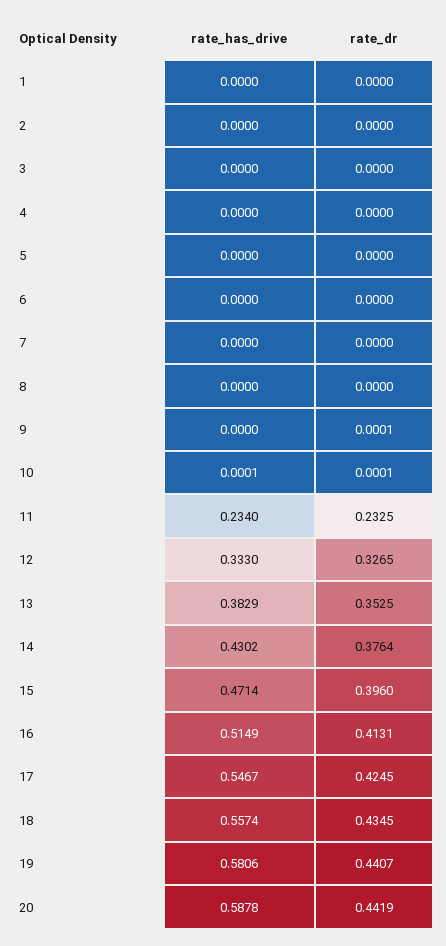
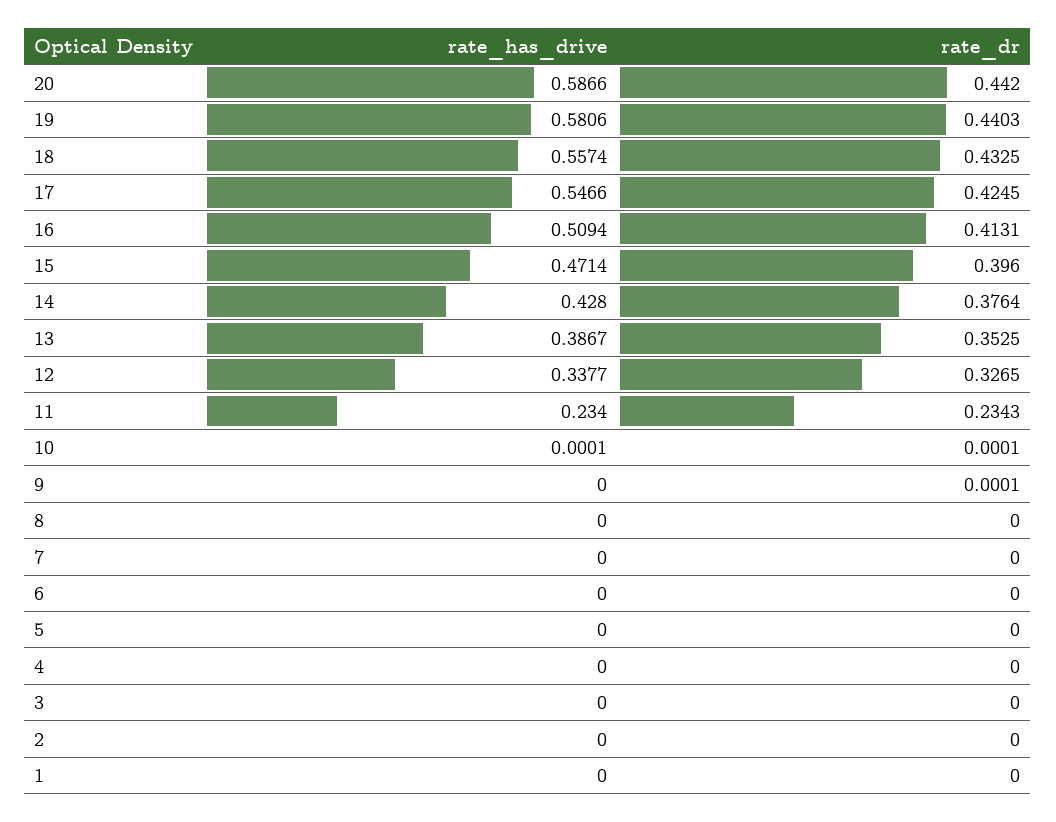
rate_dr, 11: 0.2325 -> 0.2343
rate_has_drive, 12: 0.333 -> 0.3377
rate_has_drive, 13: 0.3829 -> 0.3867
rate_has_drive, 14: 0.4302 -> 0.428
rate_has_drive, 16: 0.5149 -> 0.5094
rate_has_drive, 17: 0.5467 -> 0.5466
rate_dr, 18: 0.4345 -> 0.4325
rate_dr, 19: 0.4407 -> 0.4403
rate_has_drive, 20: 0.5878 -> 0.5866
rate_dr, 20: 0.4419 -> 0.442

